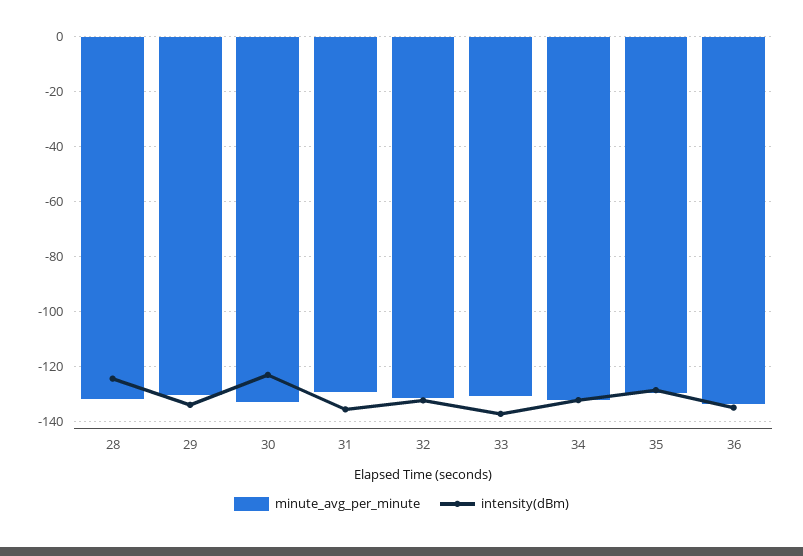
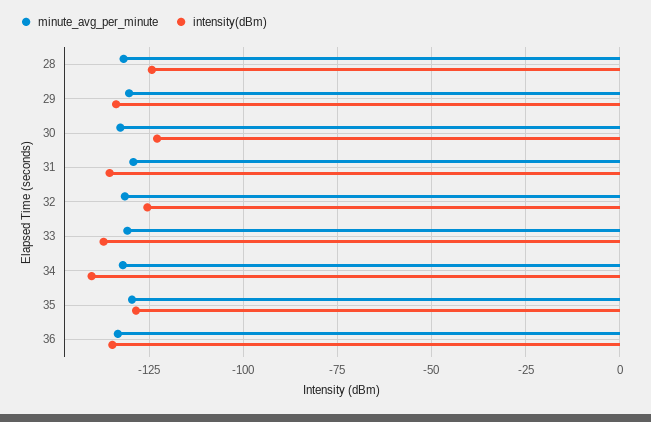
intensity(dBm), 32: -132.5 -> -125
intensity(dBm), 34: -132.5 -> -140

